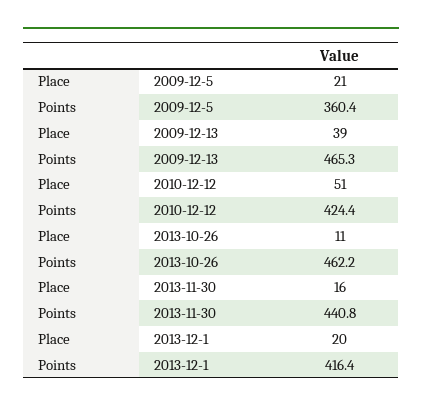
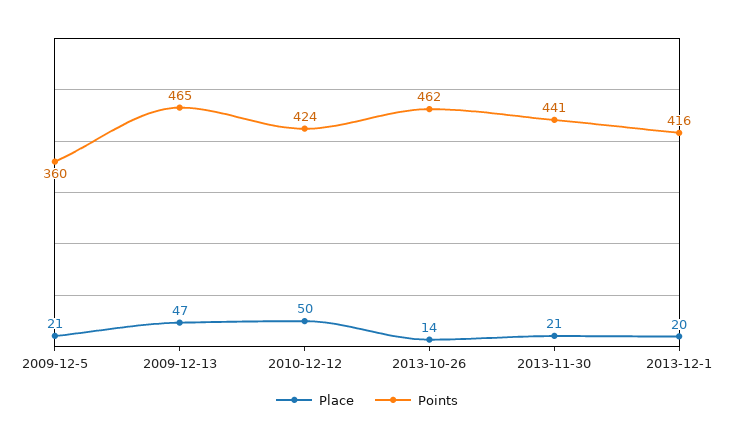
Place, 2009-12-13: 39 -> 47
Place, 2010-12-12: 51 -> 50
Place, 2013-10-26: 11 -> 14
Place, 2013-11-30: 16 -> 21

